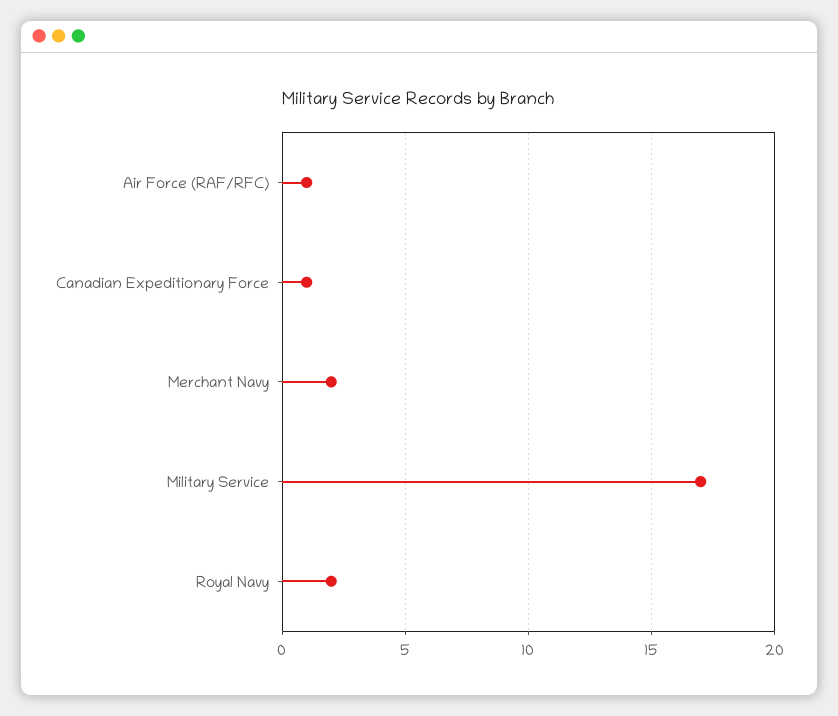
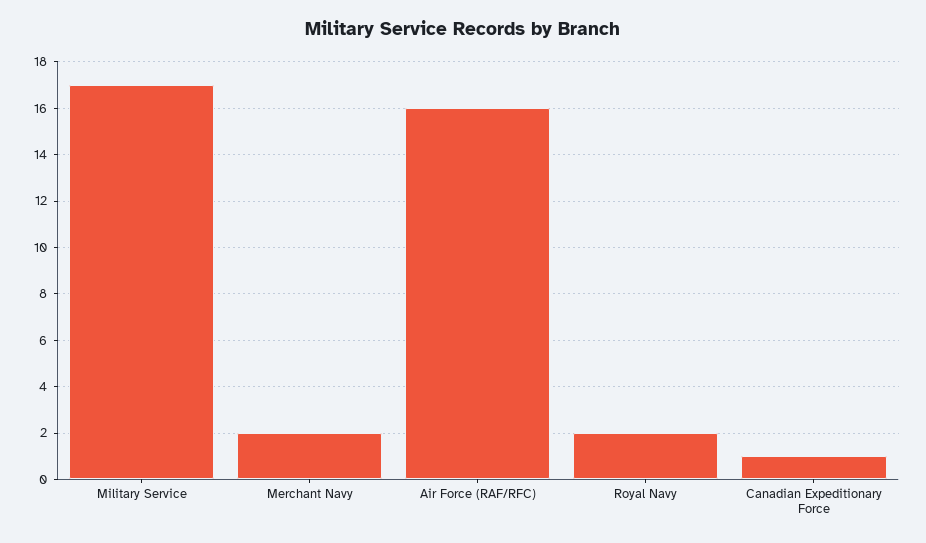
Air Force (RAF/RFC): 1 -> 16

